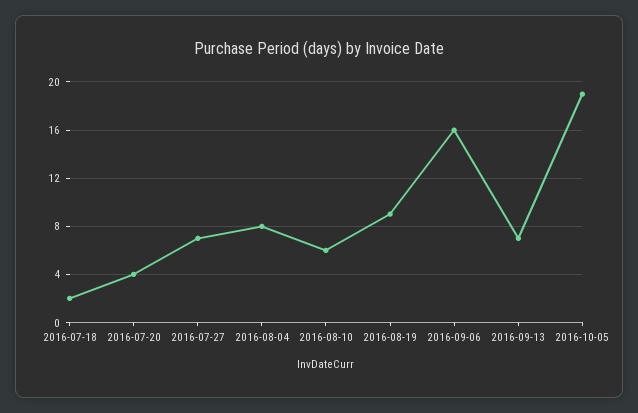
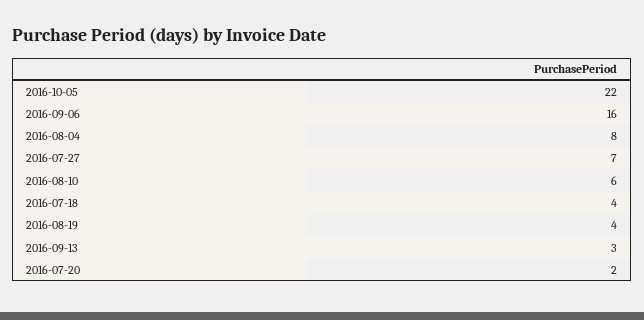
2016-07-18: 2 -> 4
2016-07-20: 4 -> 2
2016-08-19: 9 -> 4
2016-09-13: 7 -> 3
2016-10-05: 19 -> 22

